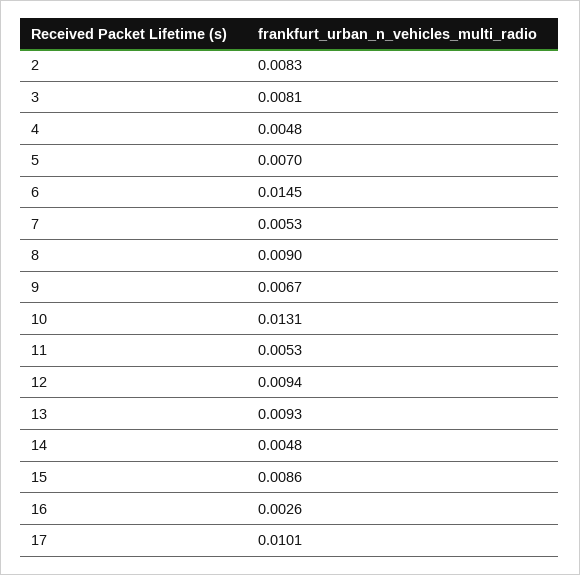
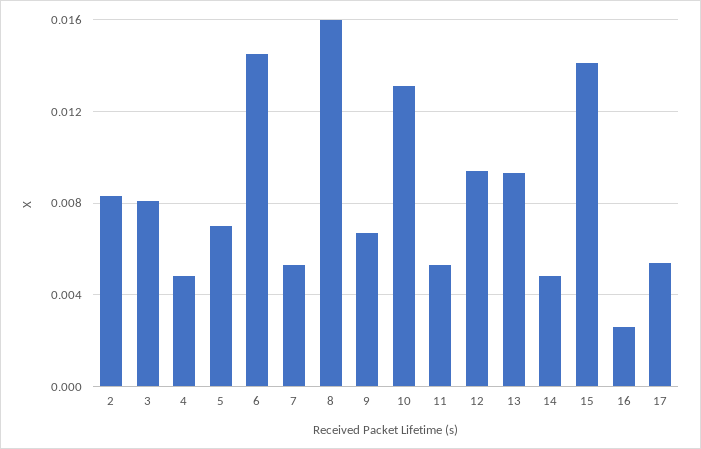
8: 0.009 -> 0.016
15: 0.0086 -> 0.014
17: 0.0101 -> 0.0055

